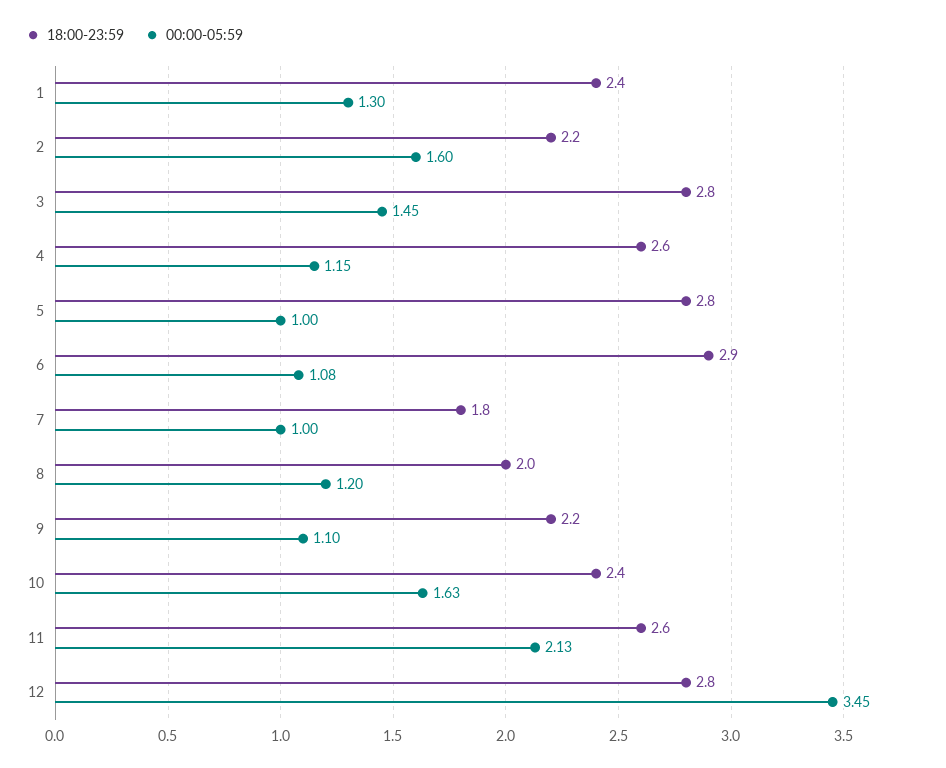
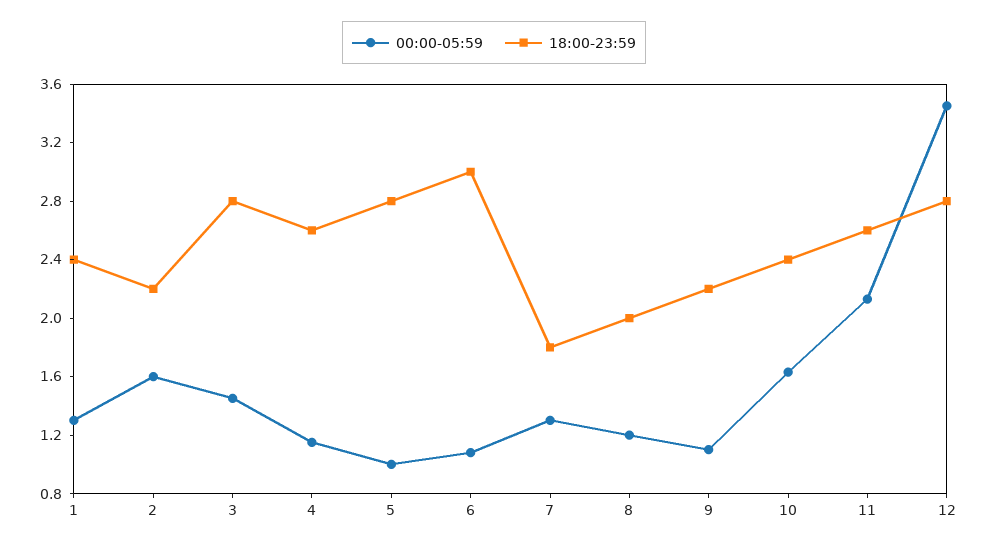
18:00-23:59, 6: 2.9 -> 3
00:00-05:59, 7: 1 -> 1.3

